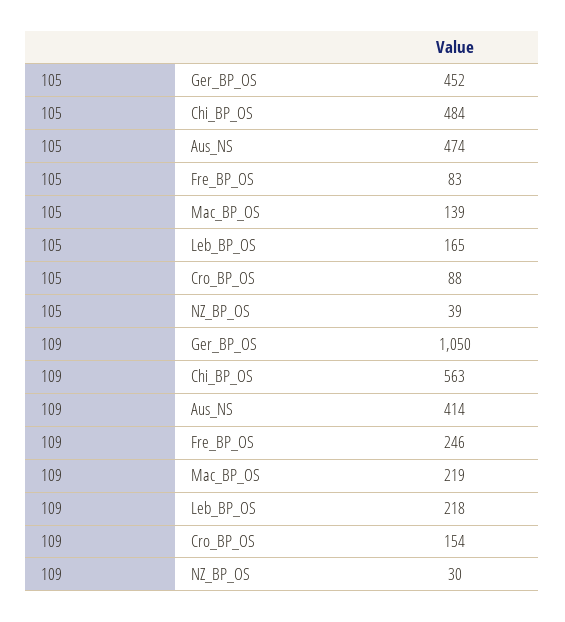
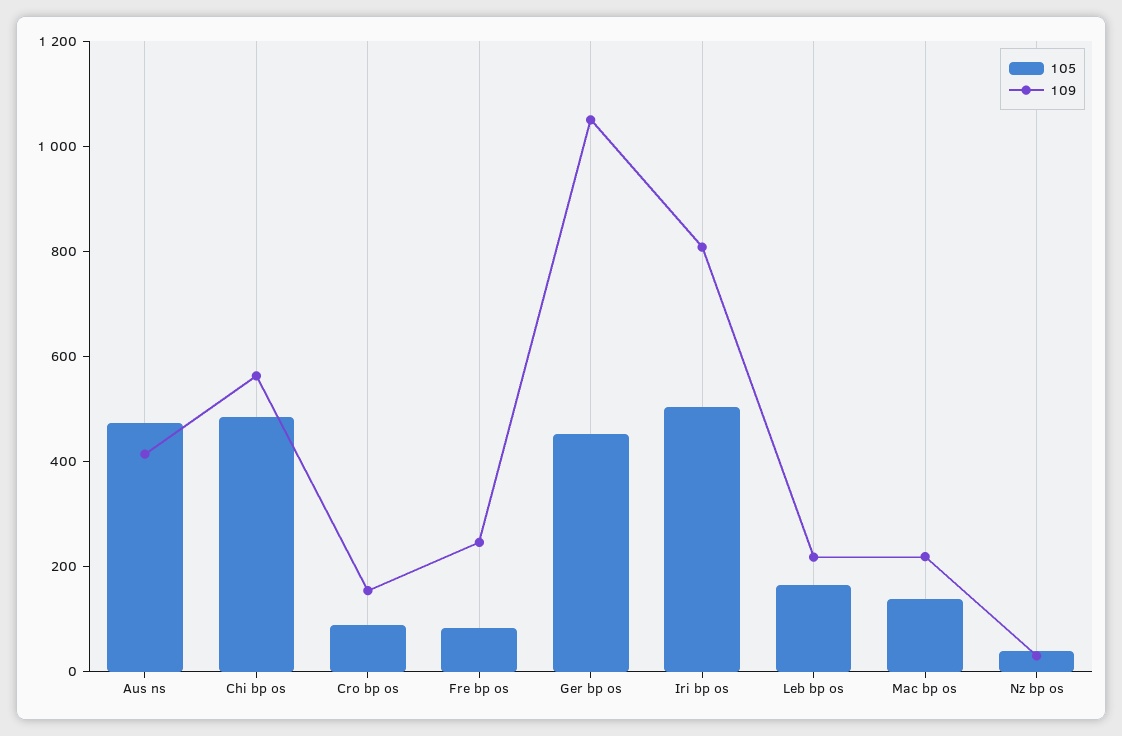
105, Iri bp os: none -> 500
109, Iri bp os: none -> 800

